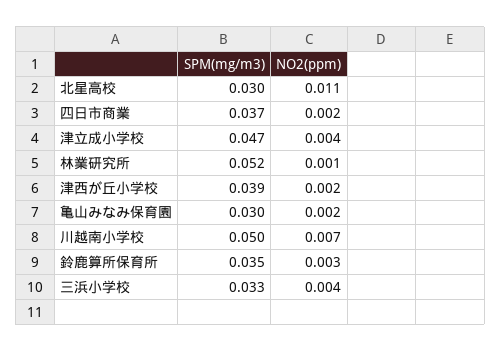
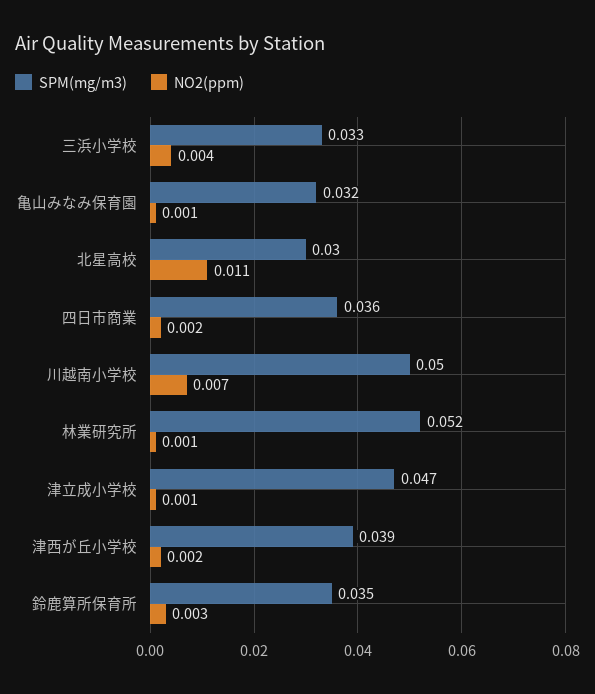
SPM(mg/m3), 四日市商業: 0.037 -> 0.036
NO2(ppm), 津立成小学校: 0.004 -> 0.001
SPM(mg/m3), 亀山みなみ保育園: 0.03 -> 0.032
NO2(ppm), 亀山みなみ保育園: 0.002 -> 0.001

